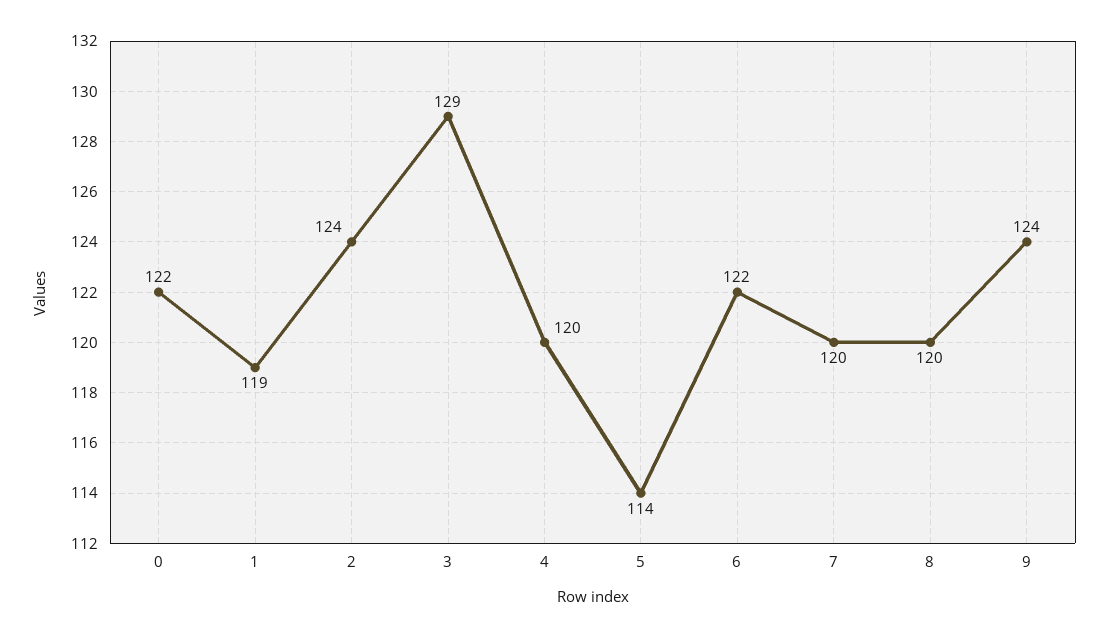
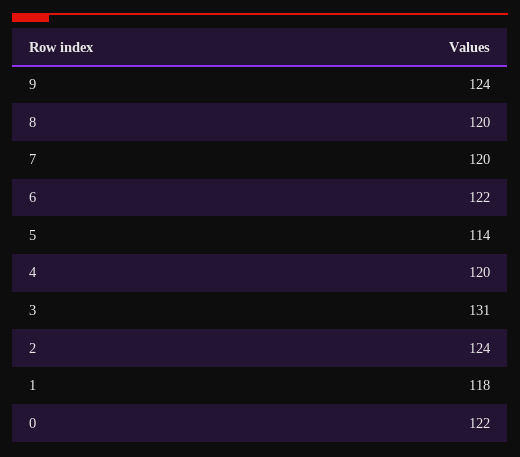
1: 119 -> 118
3: 129 -> 131

